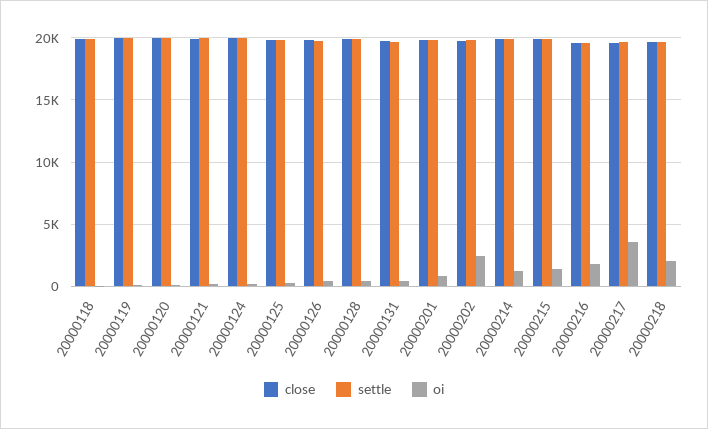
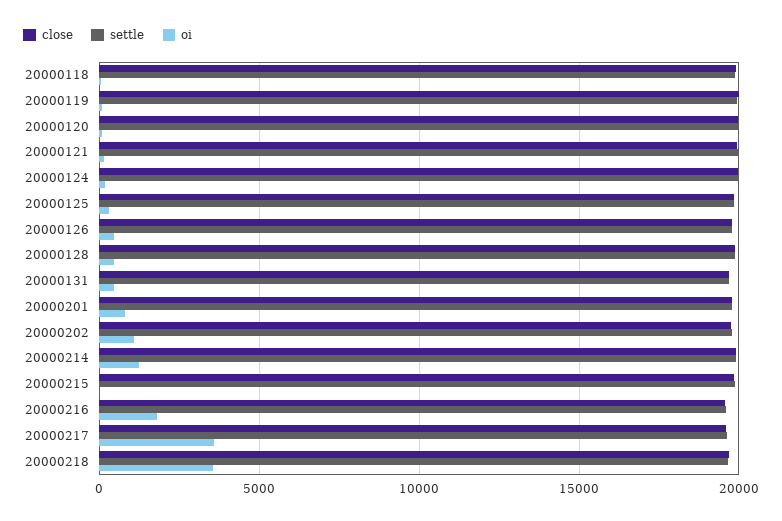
oi, 20000202: 2500 -> 1000
oi, 20000215: 1500 -> 0
oi, 20000218: 2000 -> 3500

